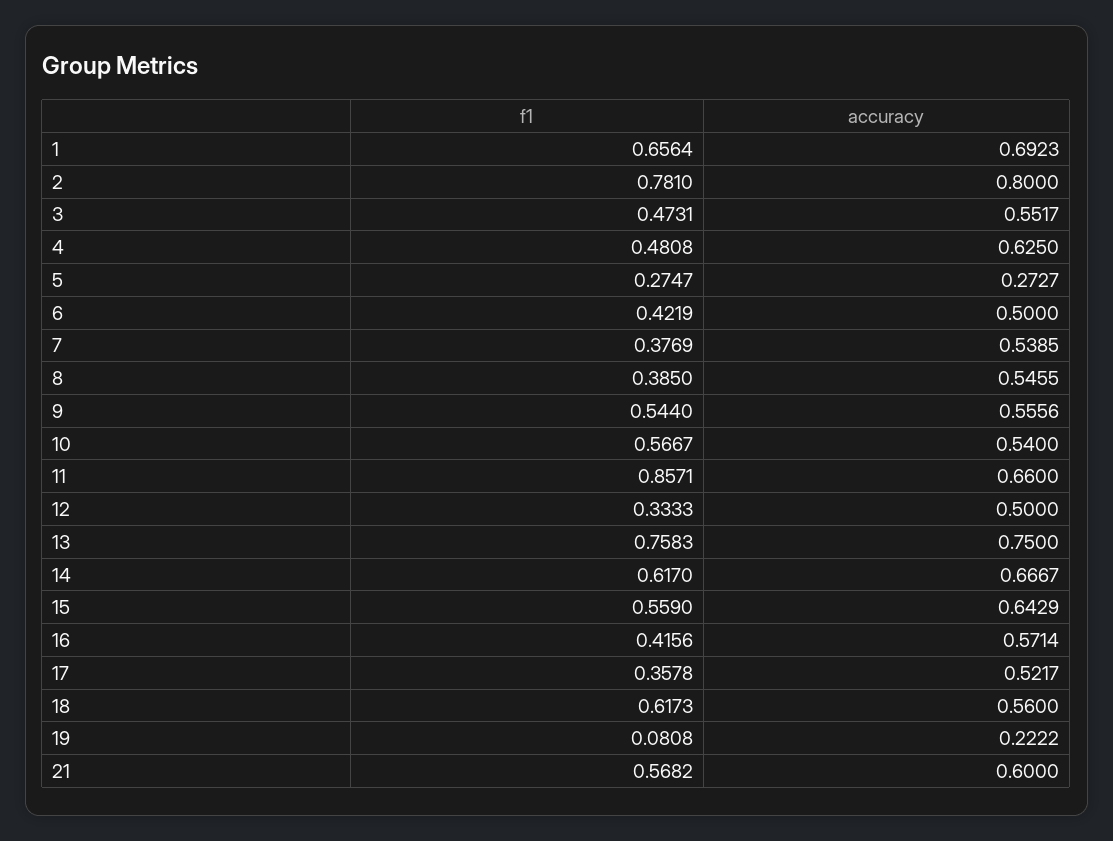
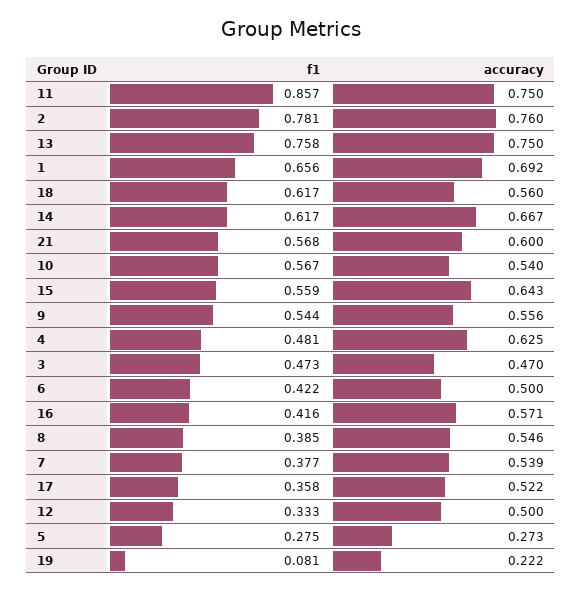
accuracy, 2: 0.8 -> 0.76
accuracy, 3: 0.5517 -> 0.47
accuracy, 11: 0.66 -> 0.75

